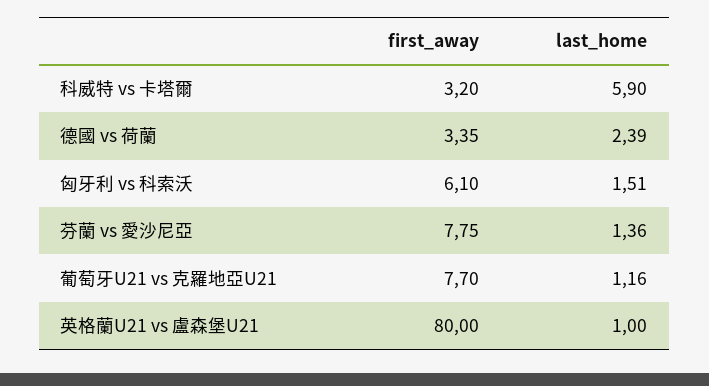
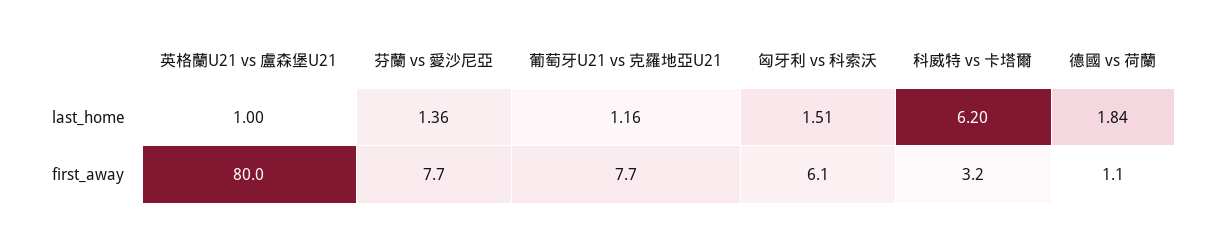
last_home, 科威特 vs 卡塔爾: 5.9 -> 6.2
first_away, 德國 vs 荷蘭: 3.35 -> 1.1
last_home, 德國 vs 荷蘭: 2.39 -> 1.84
first_away, 芬蘭 vs 愛沙尼亞: 7.75 -> 7.7

